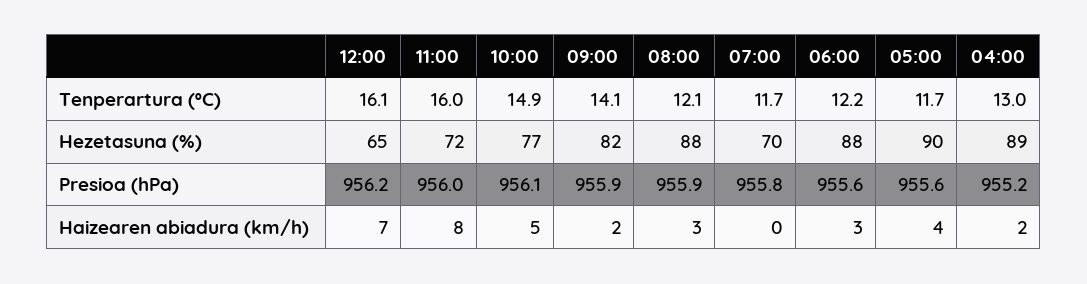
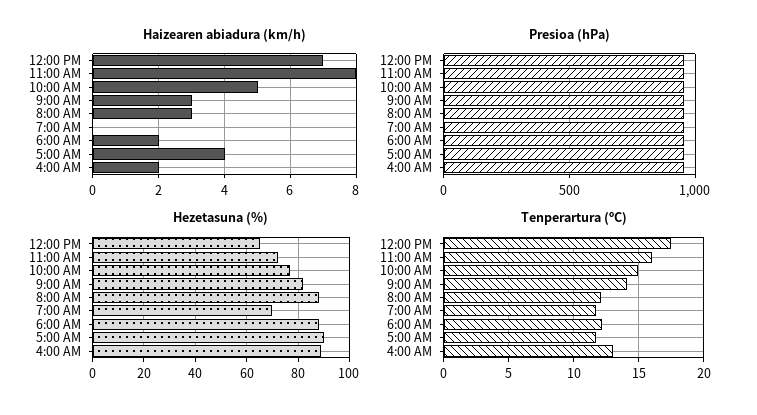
Tenperartura (ºC), 12:00: 16.1 -> 17.5
Haizearen abiadura (km/h), 09:00: 2 -> 3
Haizearen abiadura (km/h), 06:00: 3 -> 2

